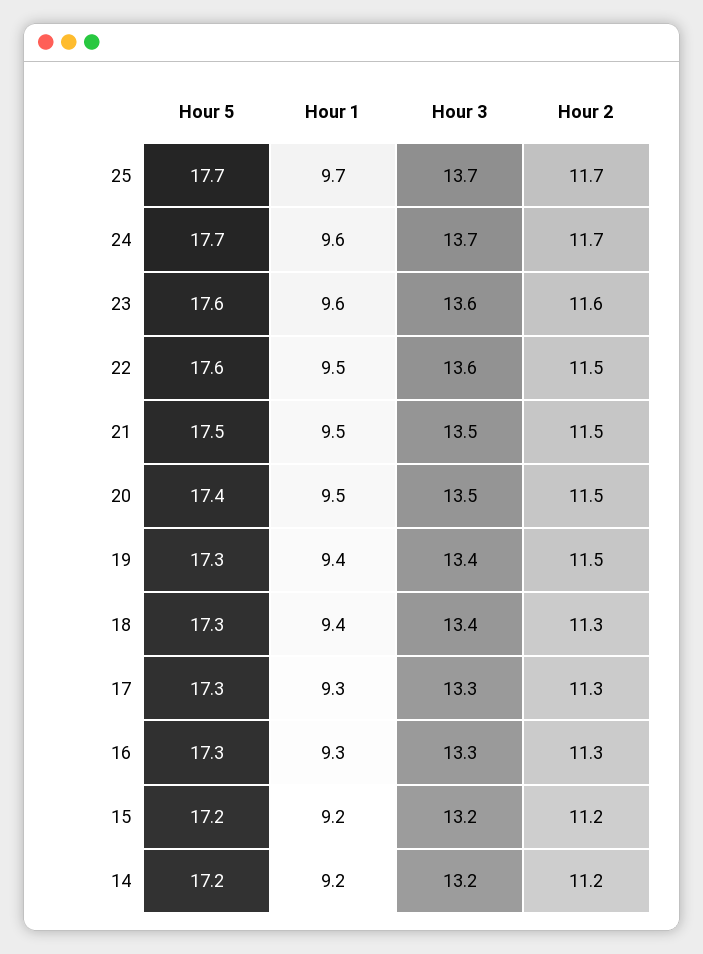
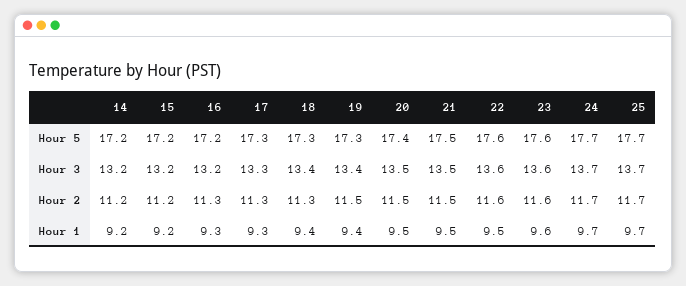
Hour 1, 24: 9.6 -> 9.7
Hour 2, 22: 11.5 -> 11.6
Hour 5, 16: 17.3 -> 17.2
Hour 3, 16: 13.3 -> 13.2

